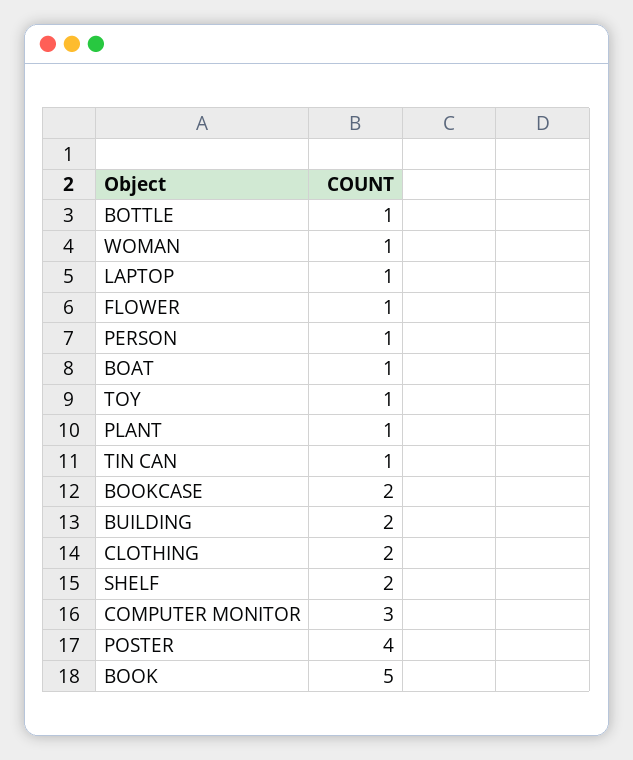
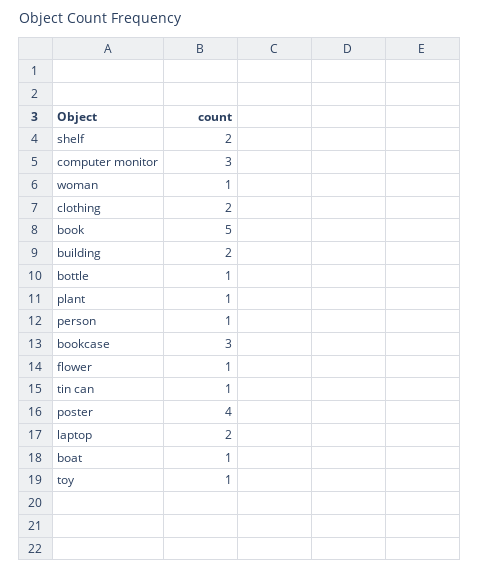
LAPTOP: 1 -> 2
BOOKCASE: 2 -> 3

